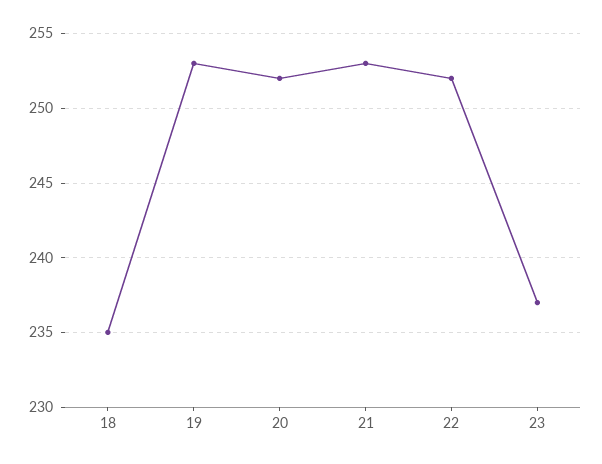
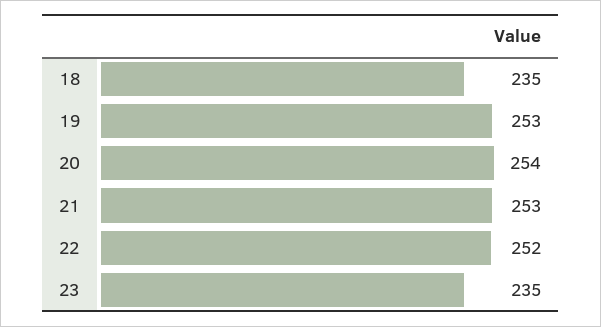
20: 252 -> 254
23: 237 -> 235

